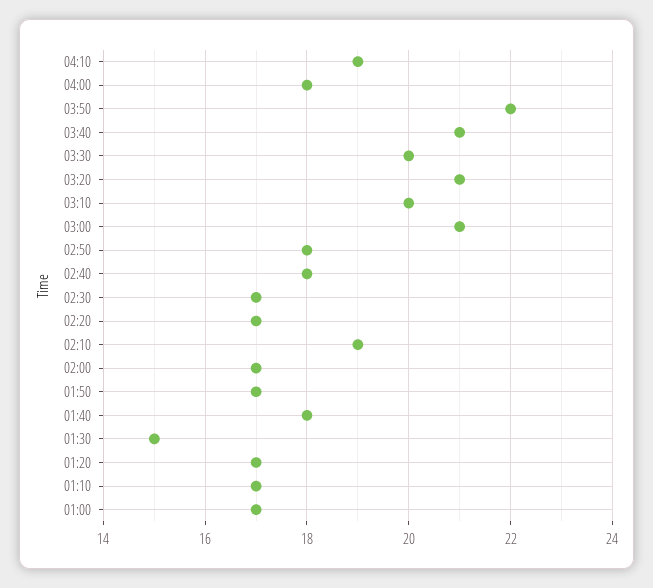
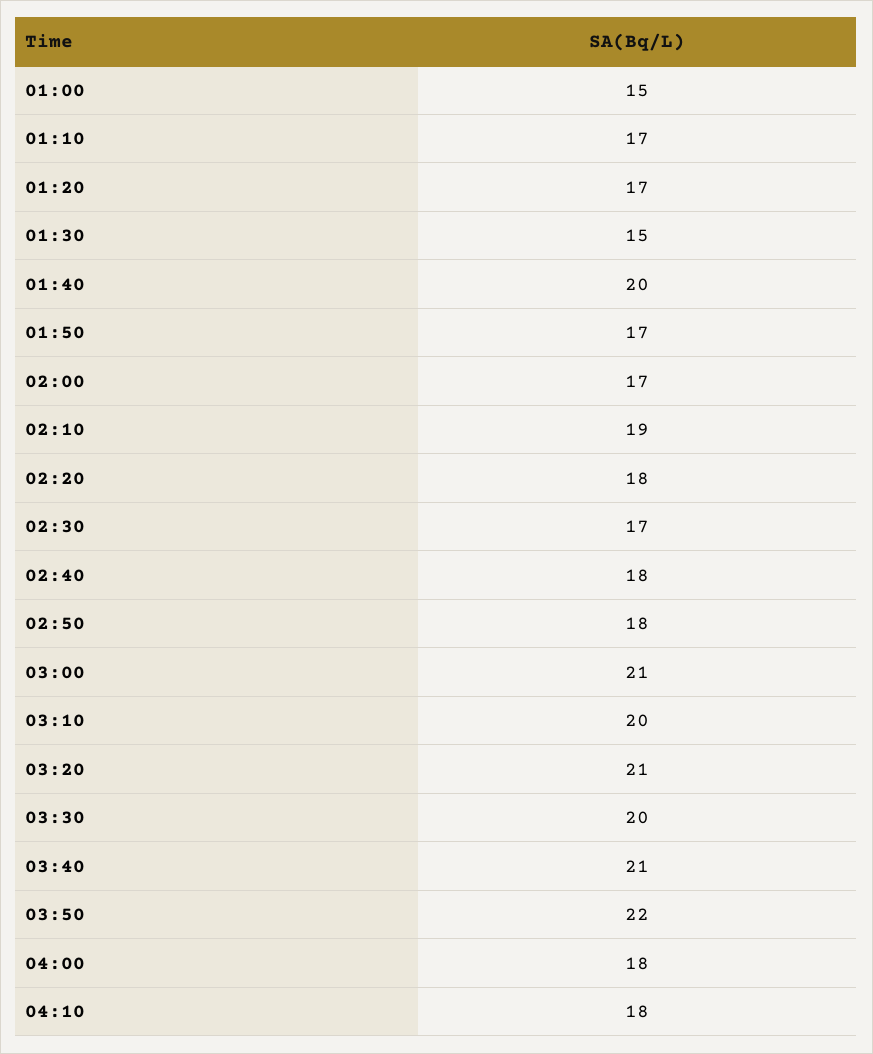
04:10: 19 -> 18
02:20: 17 -> 18
01:40: 18 -> 20
01:00: 17 -> 15

